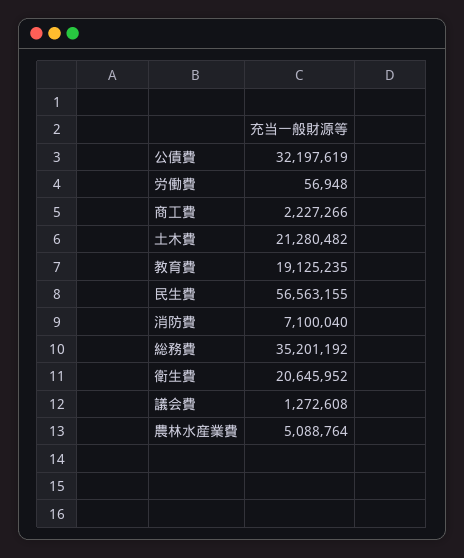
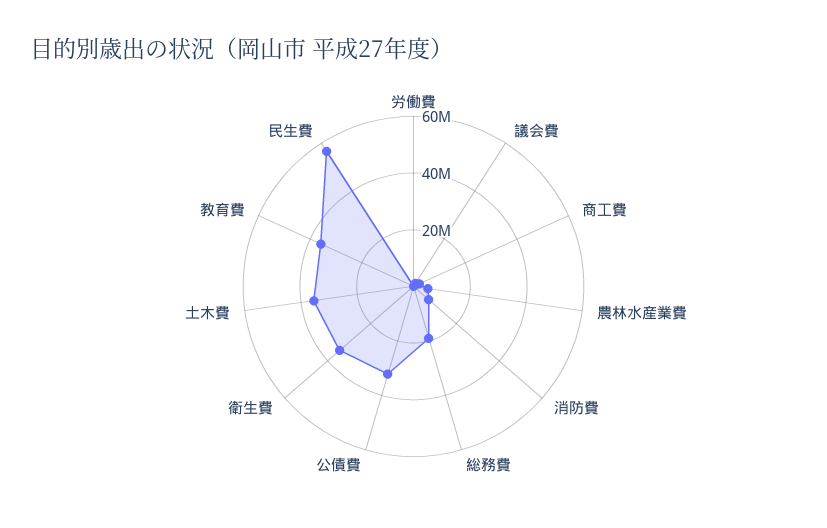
土木費: 21280482 -> 35000000
教育費: 19125235 -> 35000000
総務費: 35201192 -> 20000000
衛生費: 20645952 -> 35000000

